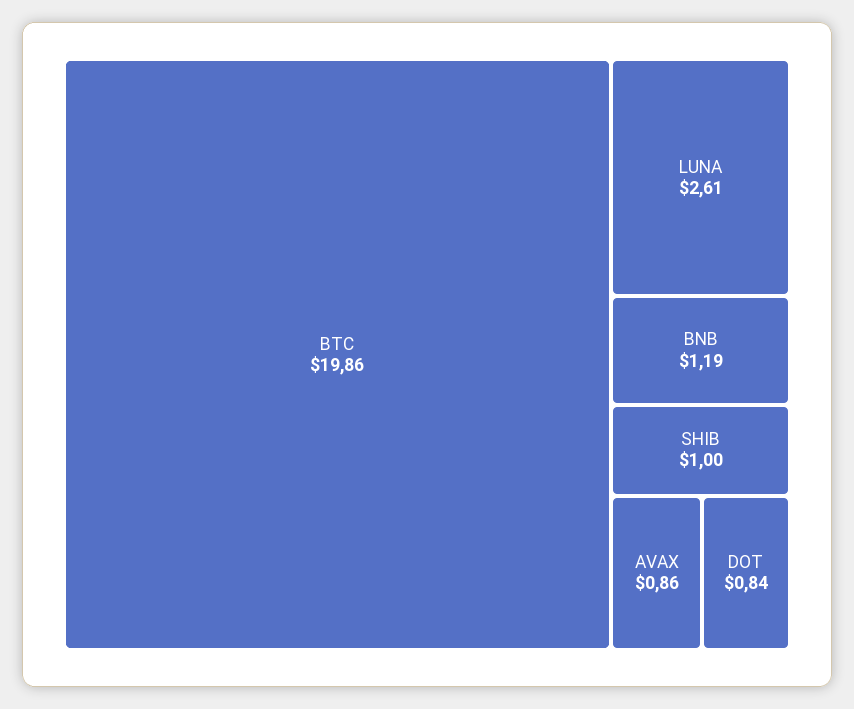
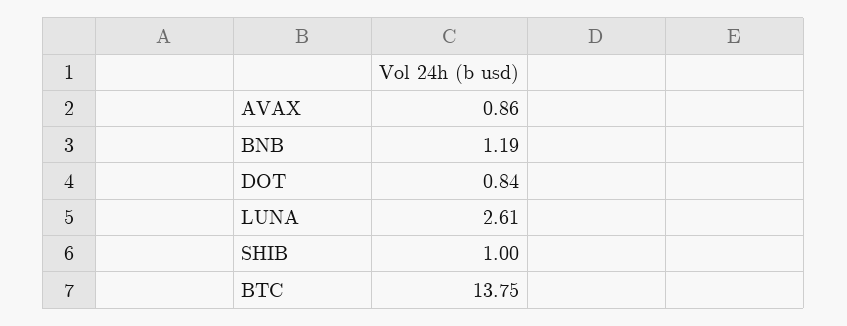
BTC: 19.86 -> 13.75

